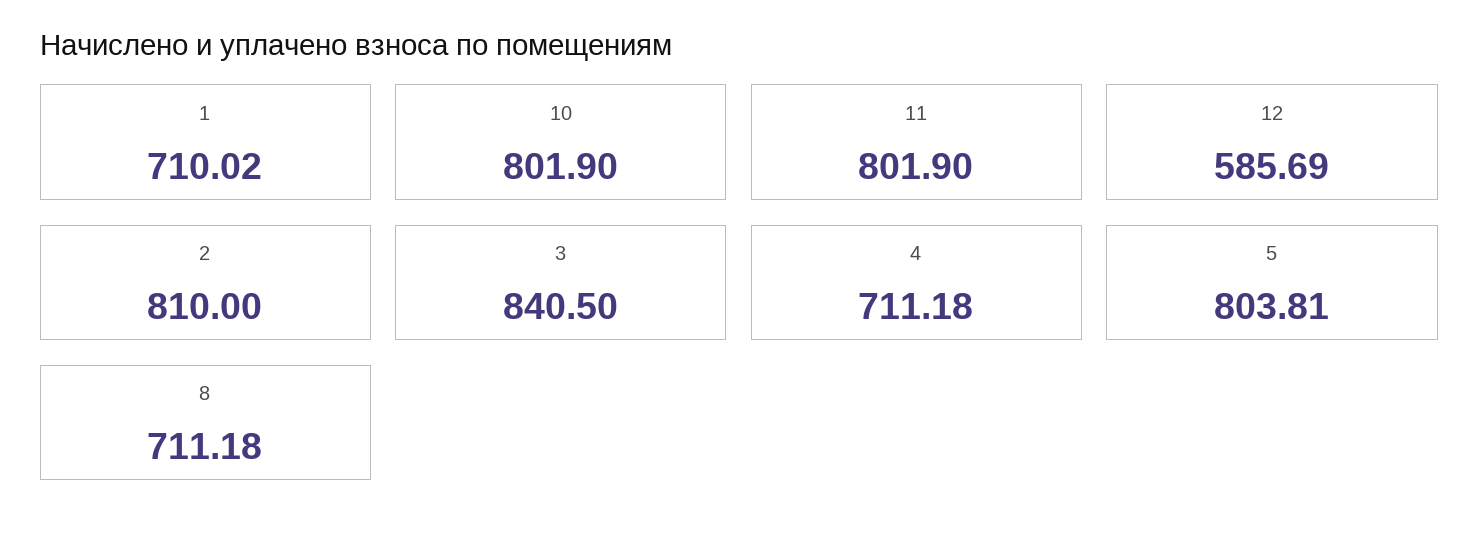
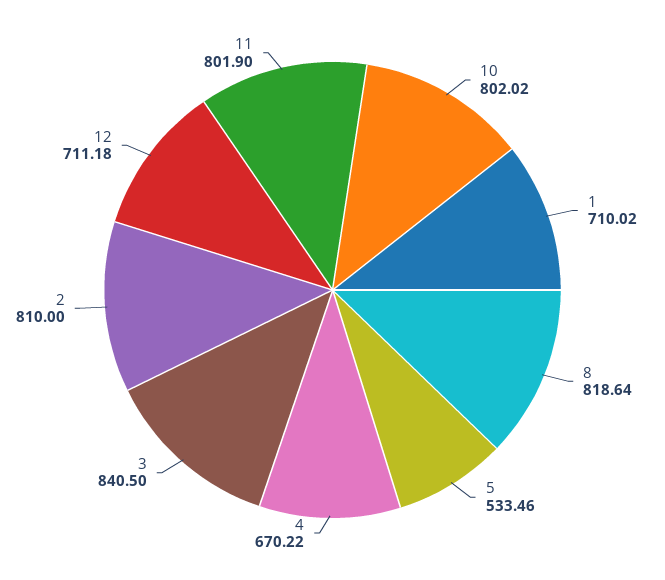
10: 801.9 -> 802.02
12: 585.69 -> 711.18
4: 711.18 -> 670.22
5: 803.81 -> 533.46
8: 711.18 -> 818.64

